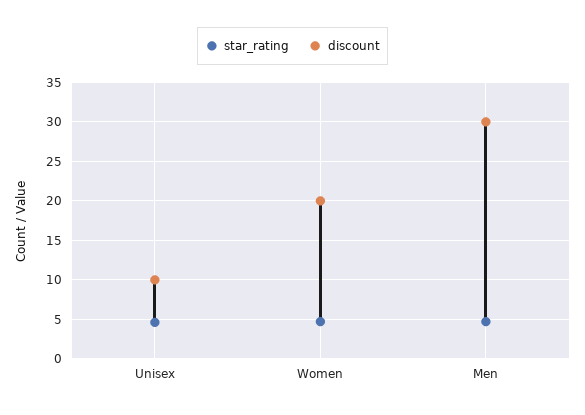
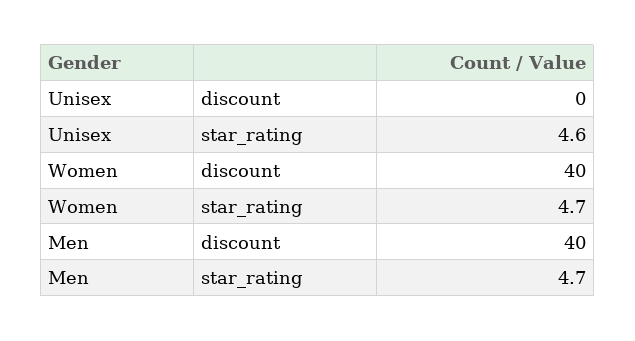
discount, Unisex: 10 -> 0
discount, Women: 20 -> 40
discount, Men: 30 -> 40

